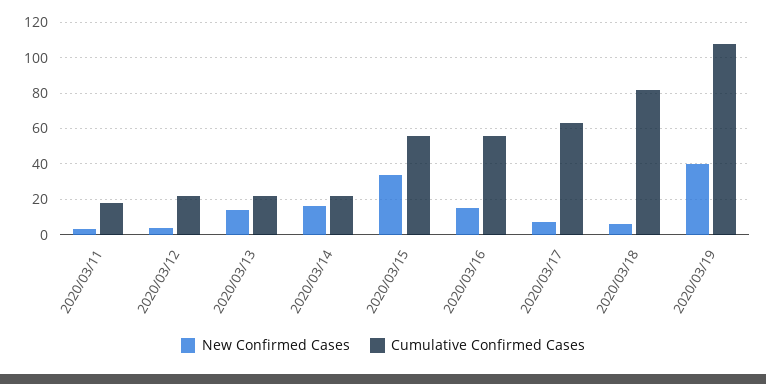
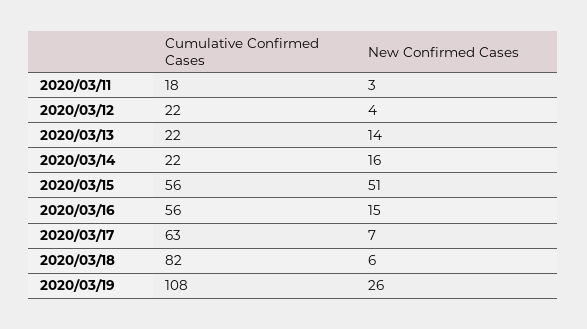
New Confirmed Cases, 2020/03/15: 35 -> 51
New Confirmed Cases, 2020/03/19: 40 -> 26

